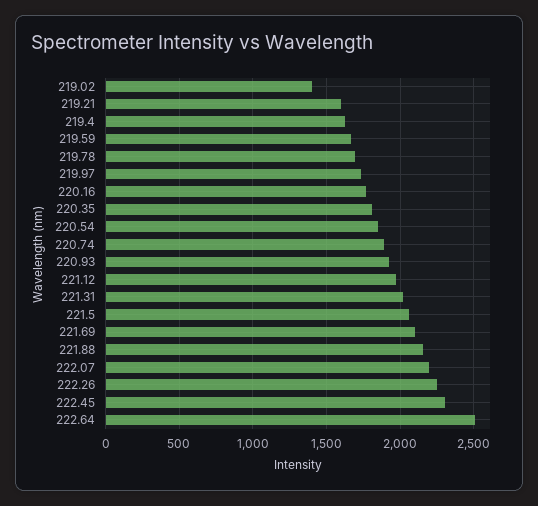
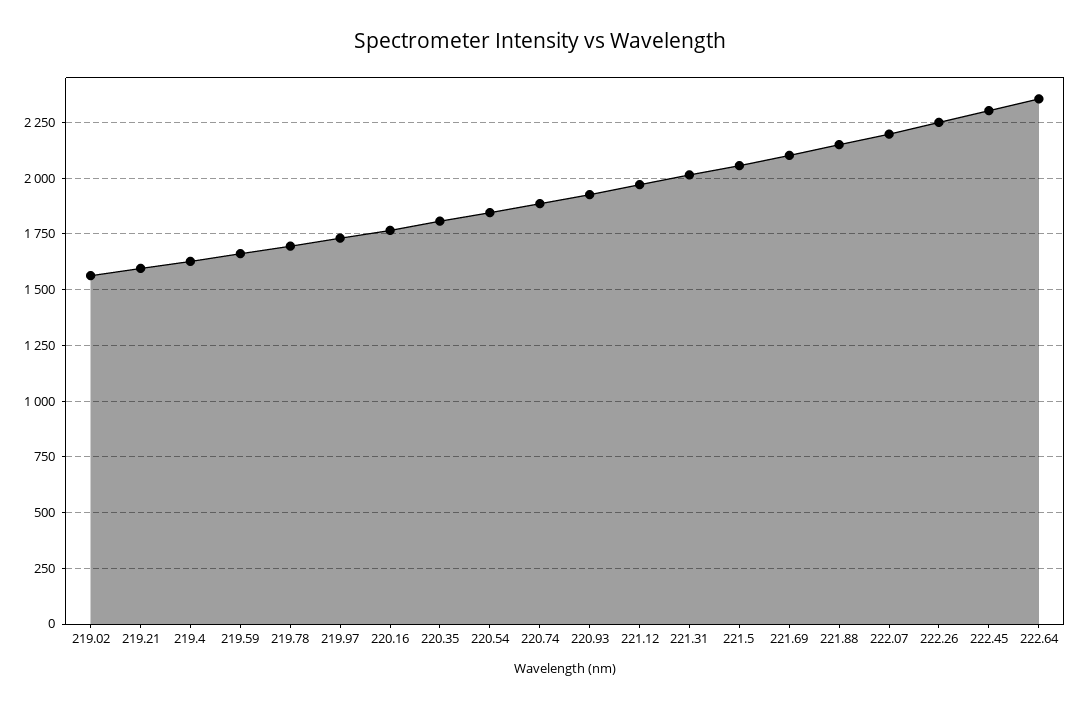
219.02: 1400 -> 1550
222.64: 2500 -> 2350

